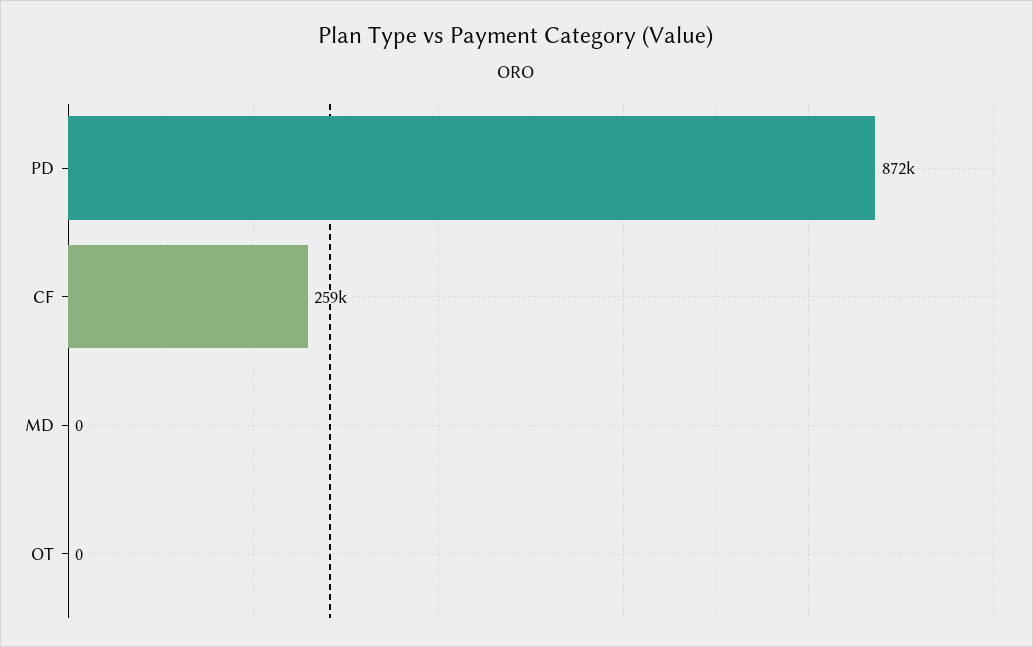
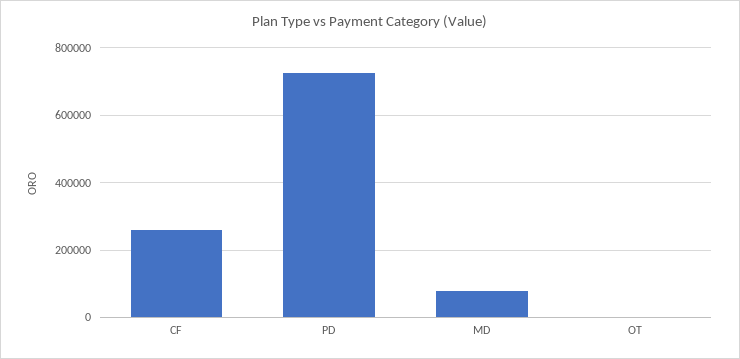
PD: 872000 -> 720000
MD: 0 -> 80000

